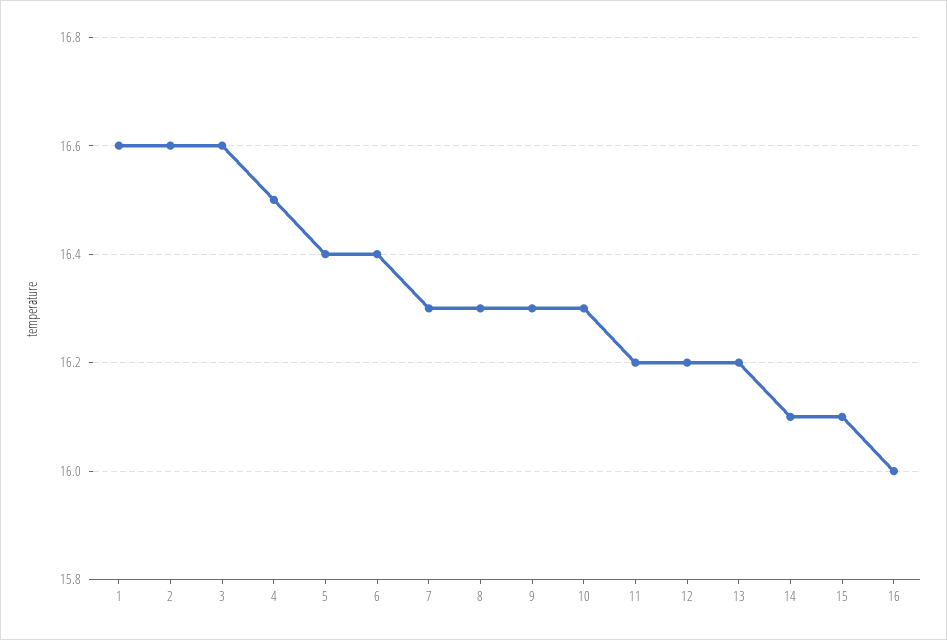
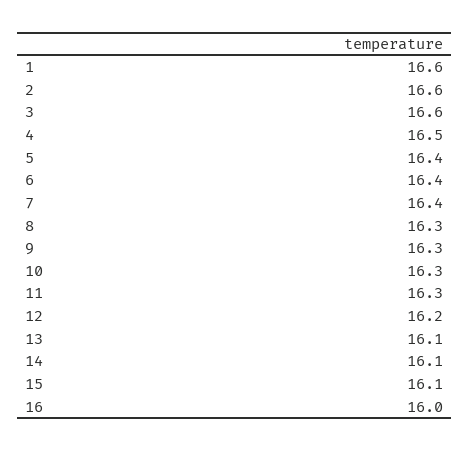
7: 16.3 -> 16.4
11: 16.2 -> 16.3
13: 16.2 -> 16.1

